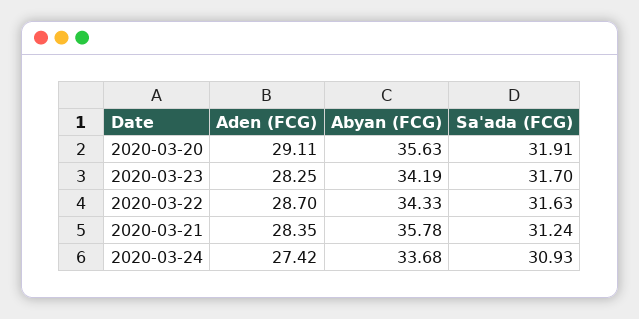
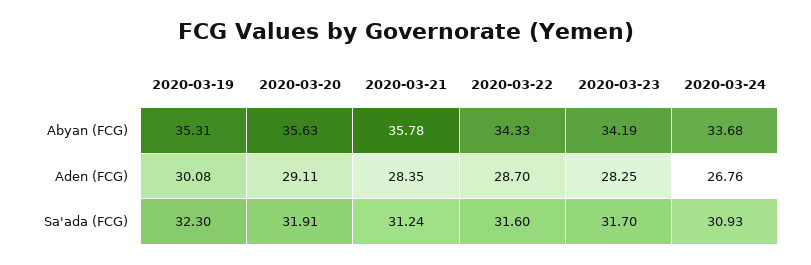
Sa'ada (FCG), 2020-03-22: 31.63 -> 31.6
Aden (FCG), 2020-03-24: 27.42 -> 26.76
Abyan (FCG), 2020-03-19: none -> 35.31
Aden (FCG), 2020-03-19: none -> 30.08
Sa'ada (FCG), 2020-03-19: none -> 32.3

